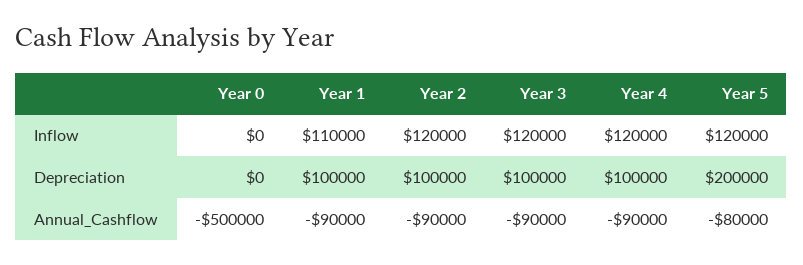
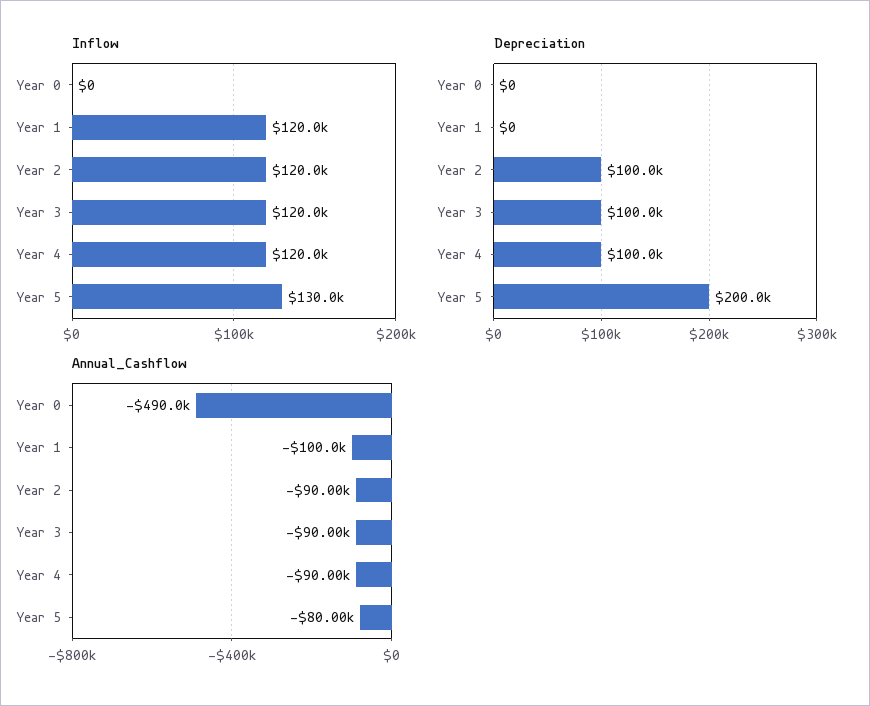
Inflow, Year 1: 110000 -> 120000
Inflow, Year 5: 120000 -> 130000
Depreciation, Year 1: 100000 -> 0
Annual_Cashflow, Year 0: -500000 -> -490000
Annual_Cashflow, Year 1: -90000 -> -100000

